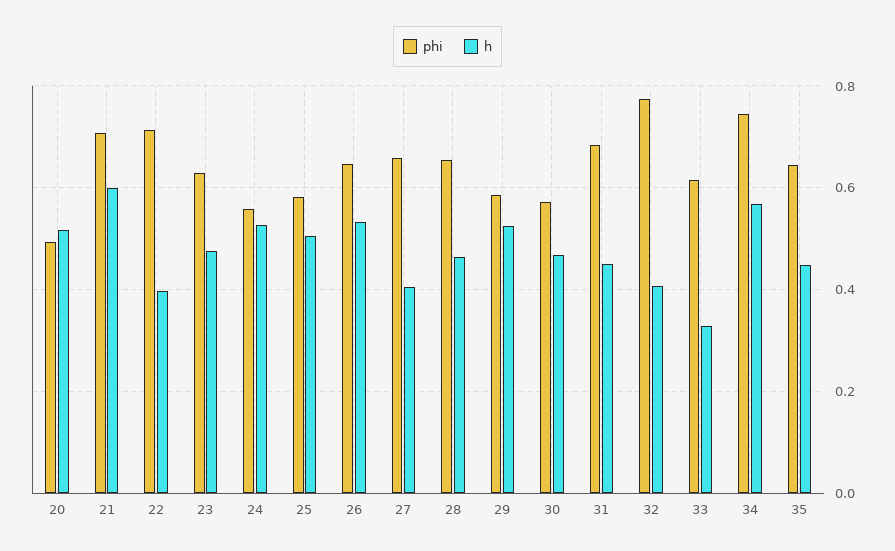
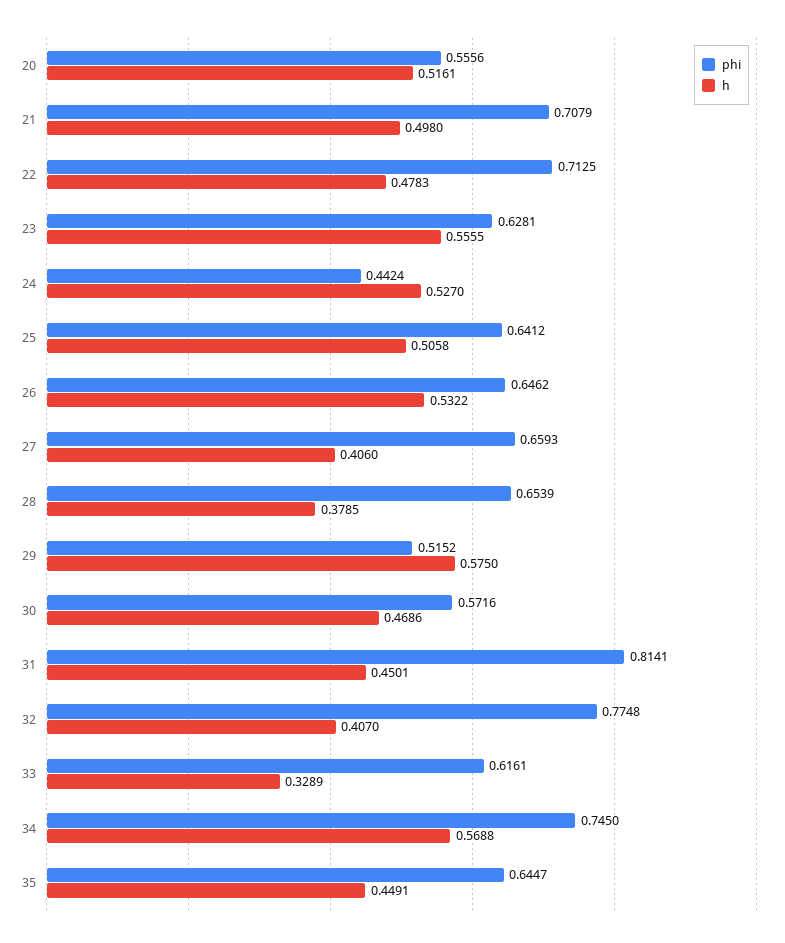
phi, 20: 0.5 -> 0.5556
h, 21: 0.6 -> 0.498
h, 22: 0.4 -> 0.4783
h, 23: 0.48 -> 0.5555
phi, 24: 0.56 -> 0.4424
phi, 25: 0.58 -> 0.6412
h, 28: 0.46 -> 0.3785
phi, 29: 0.58 -> 0.5152
h, 29: 0.52 -> 0.575
phi, 31: 0.68 -> 0.8141

